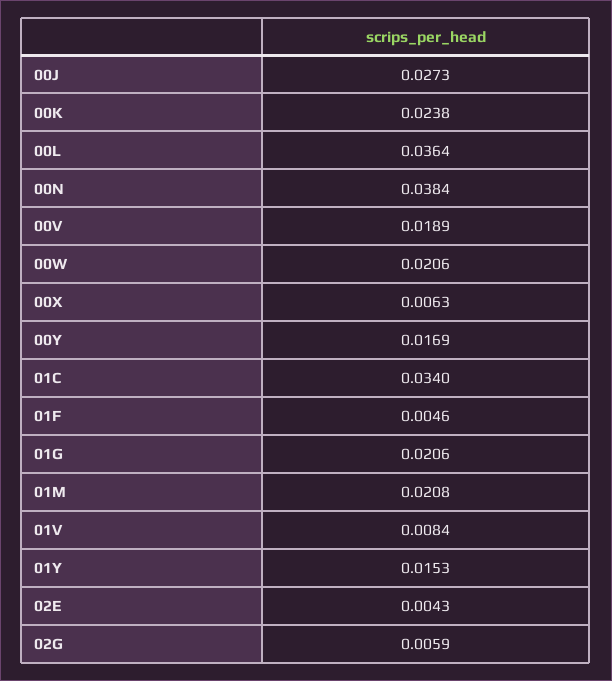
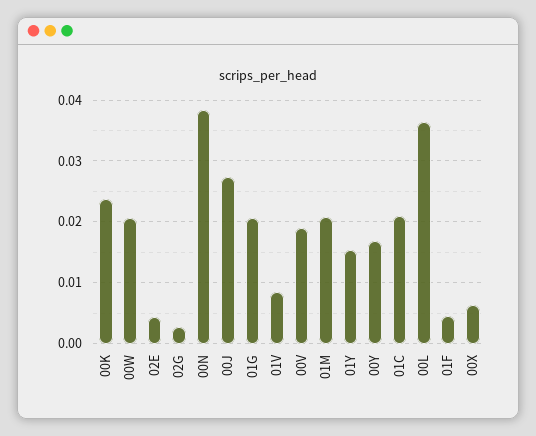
01C: 0.034 -> 0.021
02G: 0.0059 -> 0.003

